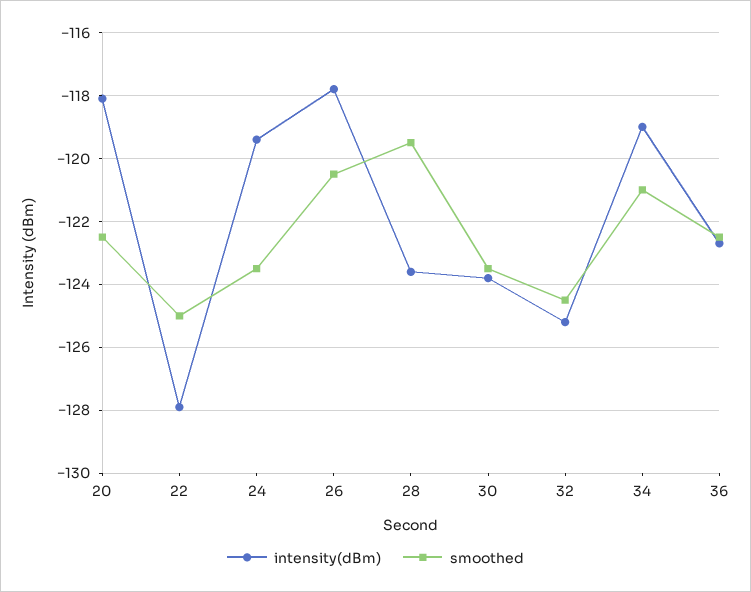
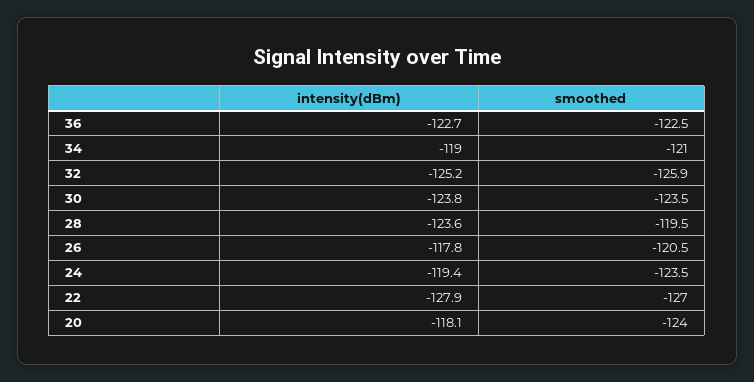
smoothed, 20: -122.5 -> -124
smoothed, 22: -125 -> -127
smoothed, 32: -124.5 -> -125.9

